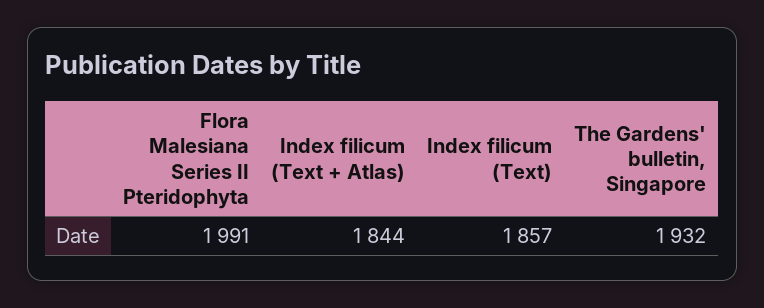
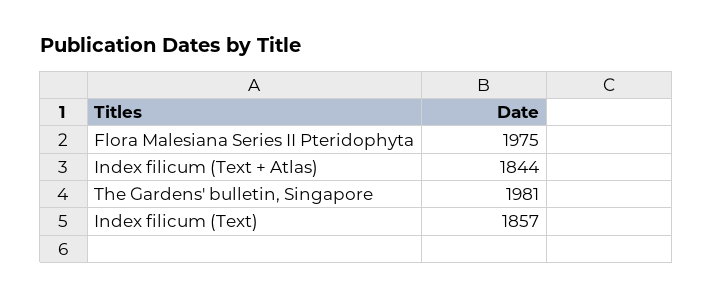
Flora Malesiana Series II Pteridophyta: 1991 -> 1975
The Gardens' bulletin, Singapore: 1932 -> 1981

